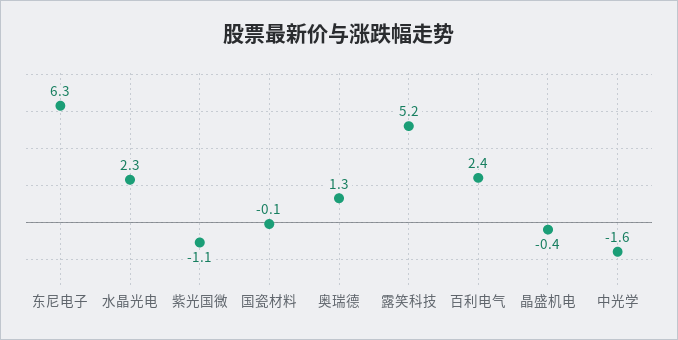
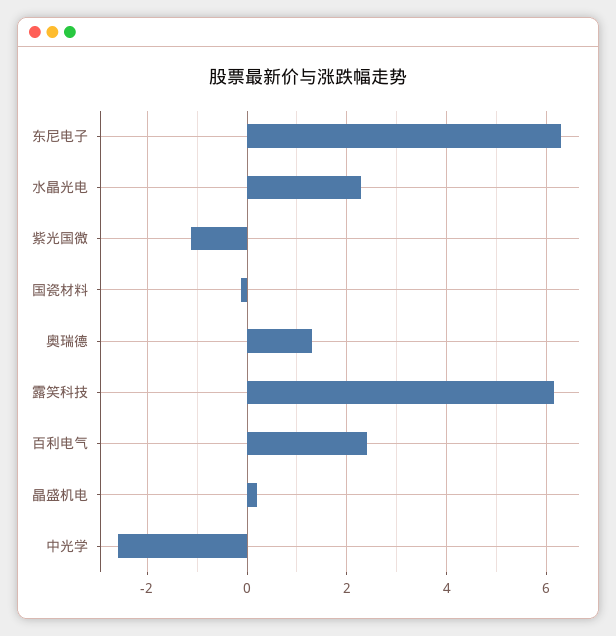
露笑科技: 5.2 -> 6.2
晶盛机电: -0.4 -> 0.2
中光学: -1.6 -> -2.6

